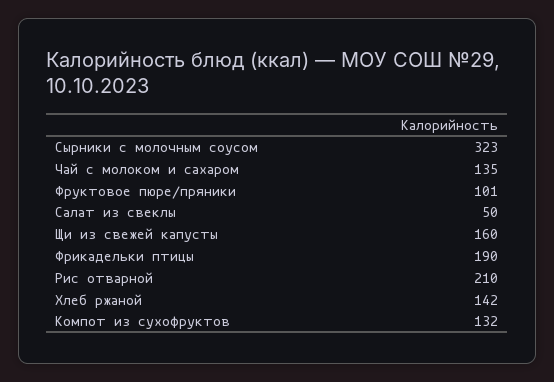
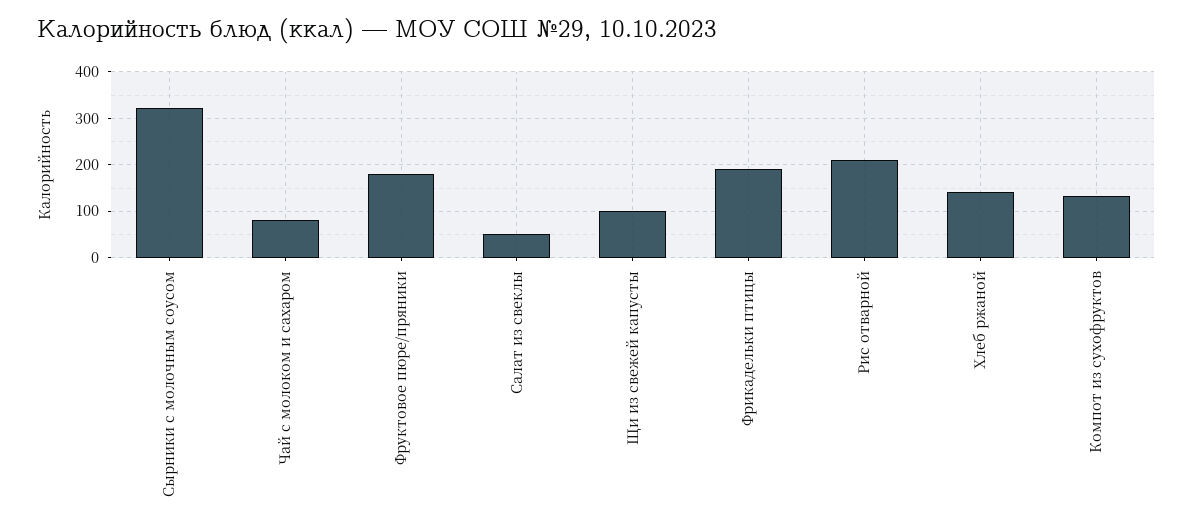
Чай с молоком и сахаром: 135 -> 80
Фруктовое пюре/пряники: 101 -> 180
Щи из свежей капусты: 160 -> 100

